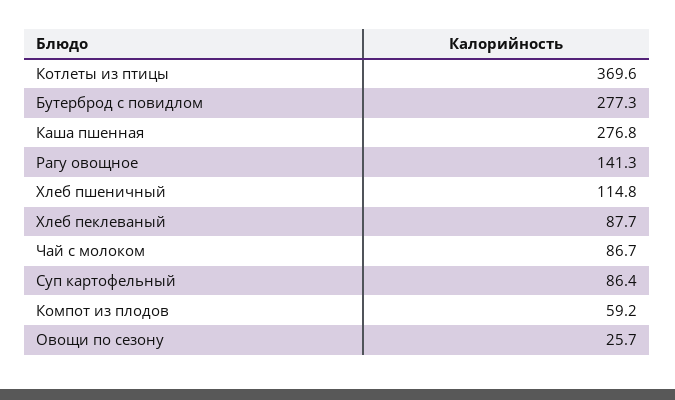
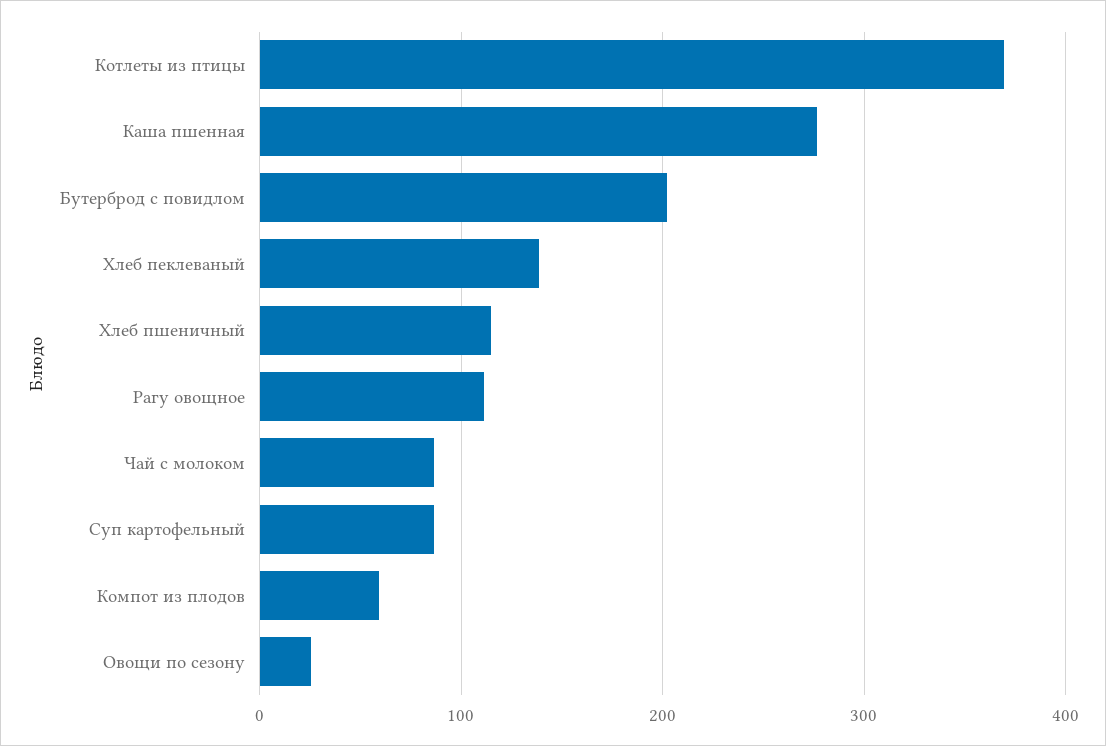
Бутерброд с повидлом: 277.3 -> 200
Рагу овощное: 141.3 -> 110
Хлеб пеклеваный: 87.7 -> 140

